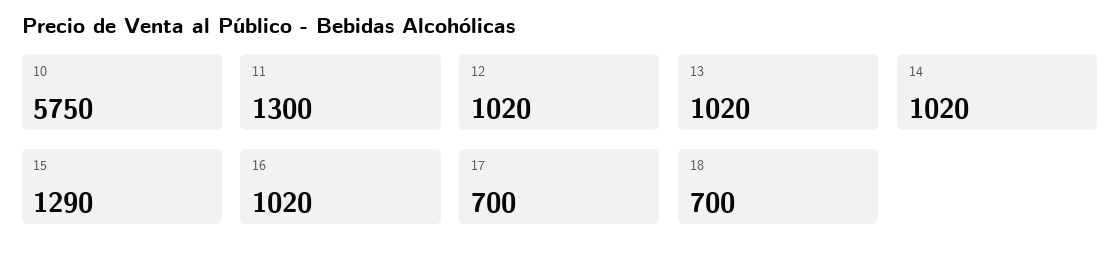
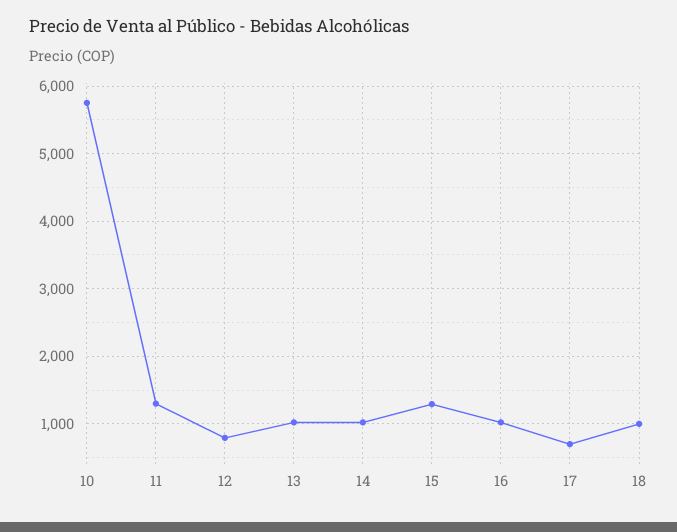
12: 1020 -> 800
18: 700 -> 1000

